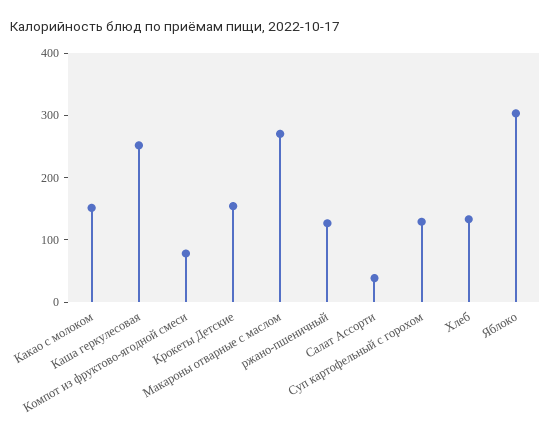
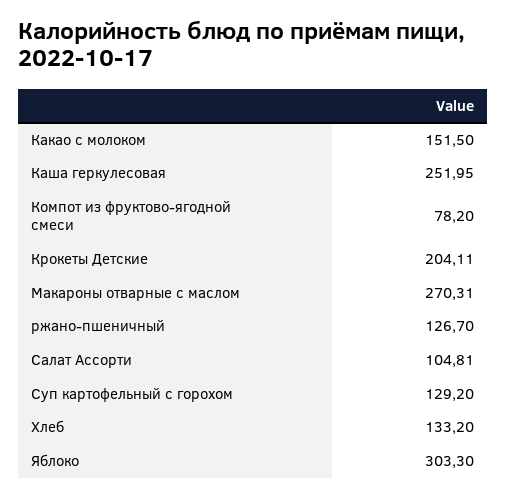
Крокеты Детские: 160 -> 204.11
Салат Ассорти: 40 -> 104.81

